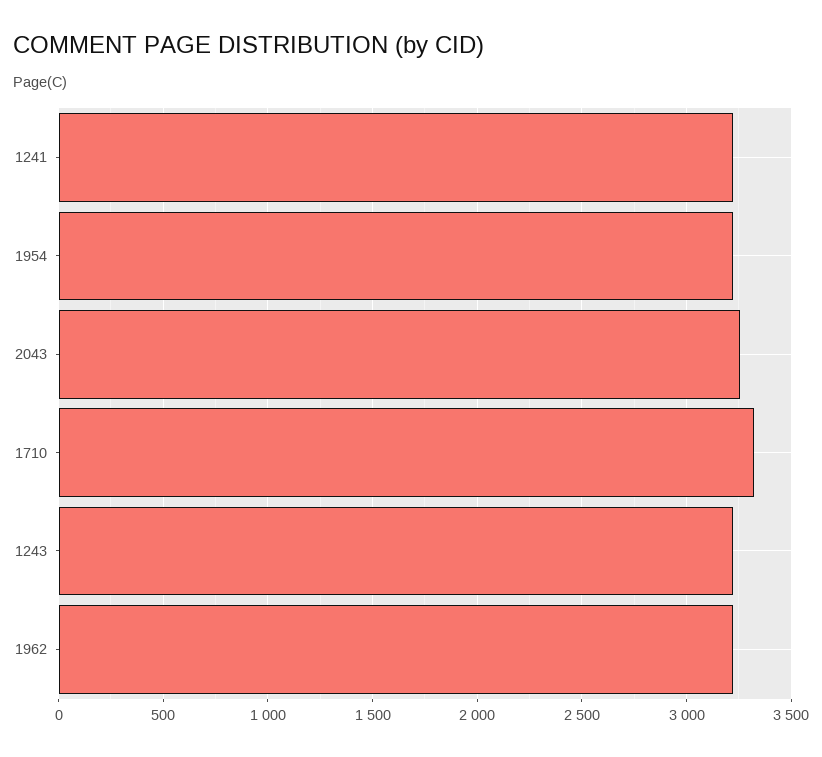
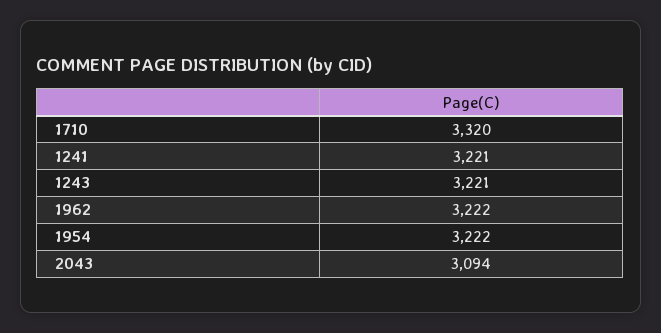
2043: 3250 -> 3094

